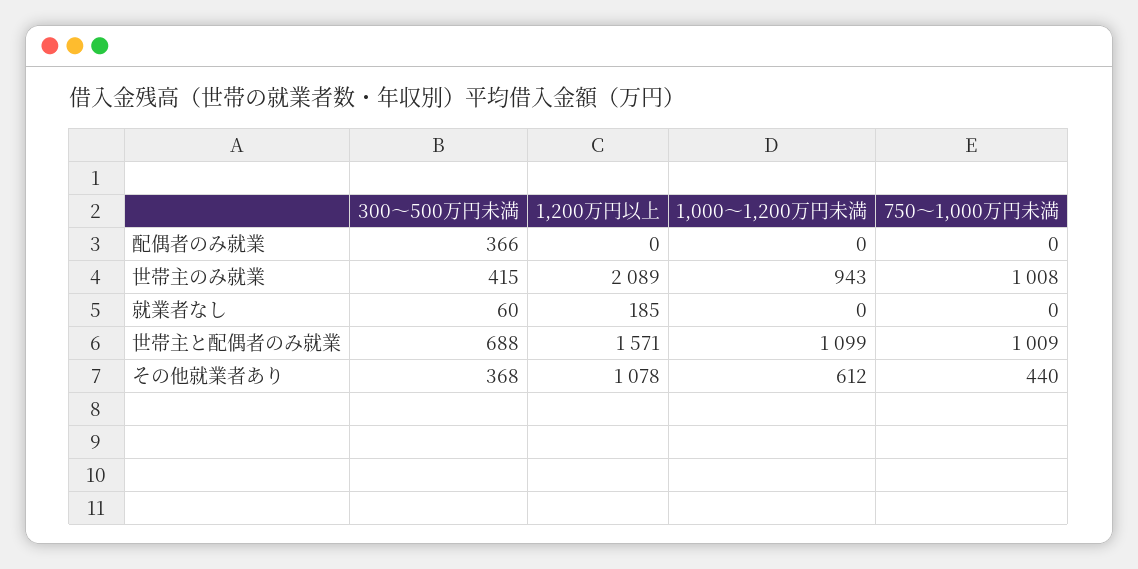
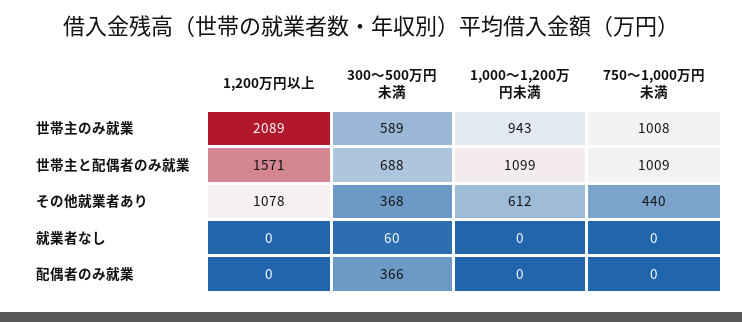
300～500万円未満, 世帯主のみ就業: 415 -> 589
1,200万円以上, 就業者なし: 185 -> 0

